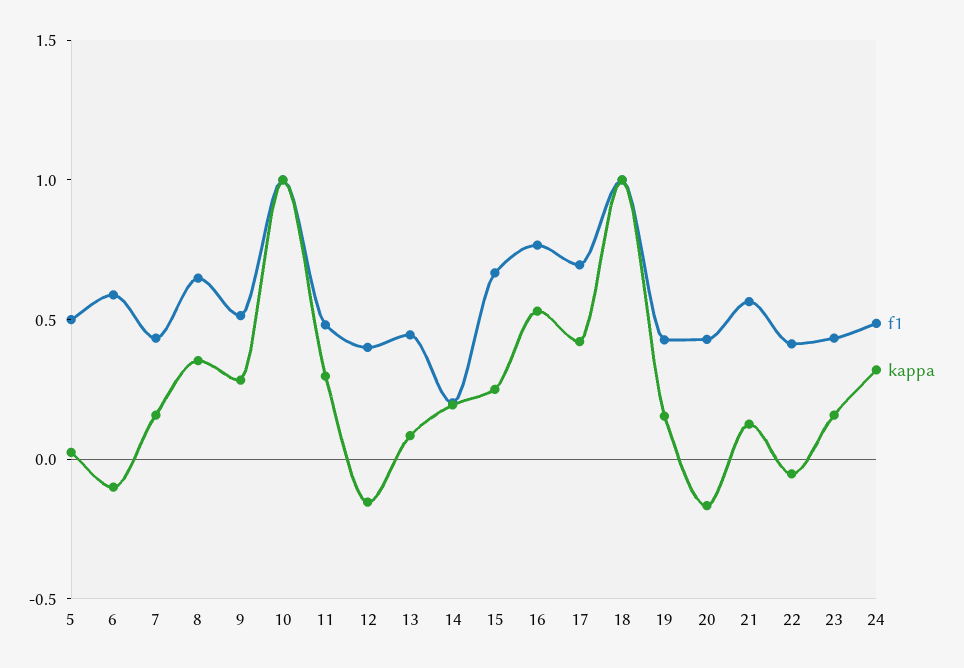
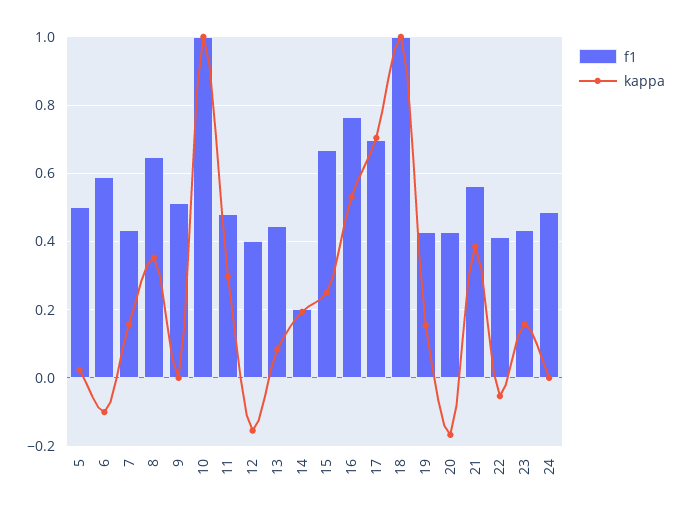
kappa, 9: 0.3 -> 0
kappa, 17: 0.4 -> 0.7
kappa, 21: 0.1 -> 0.38
kappa, 24: 0.3 -> 0

